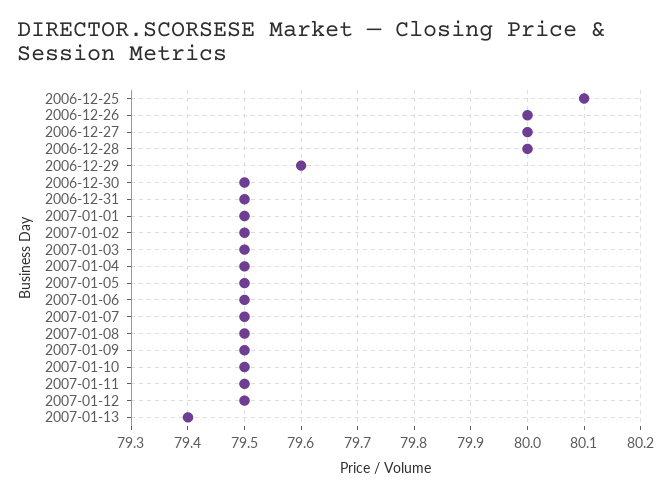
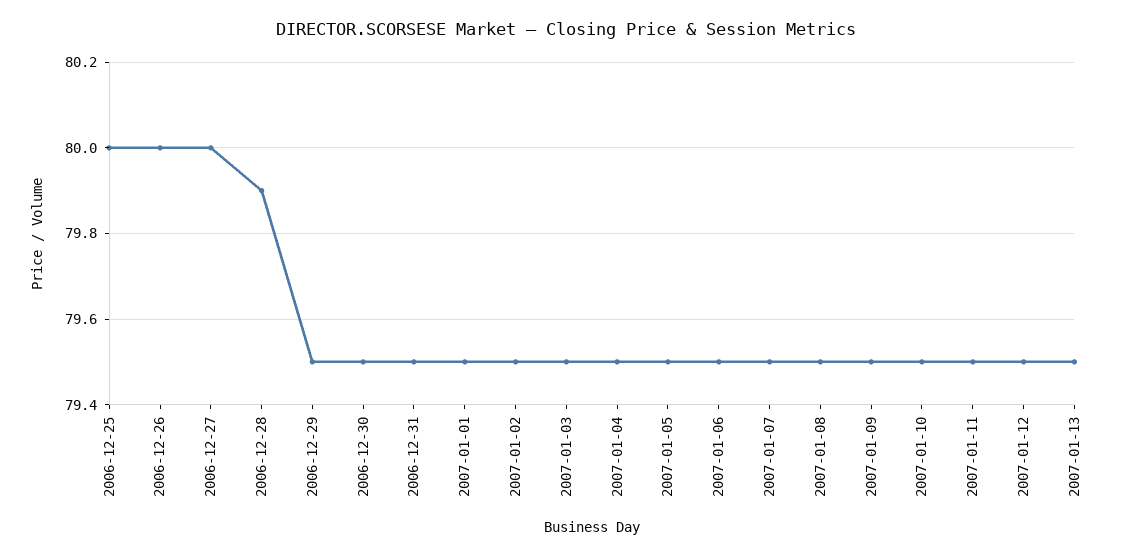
2006-12-25: 80.1 -> 80
2006-12-28: 80 -> 79.9
2006-12-29: 79.6 -> 79.5
2007-01-13: 79.4 -> 79.5

